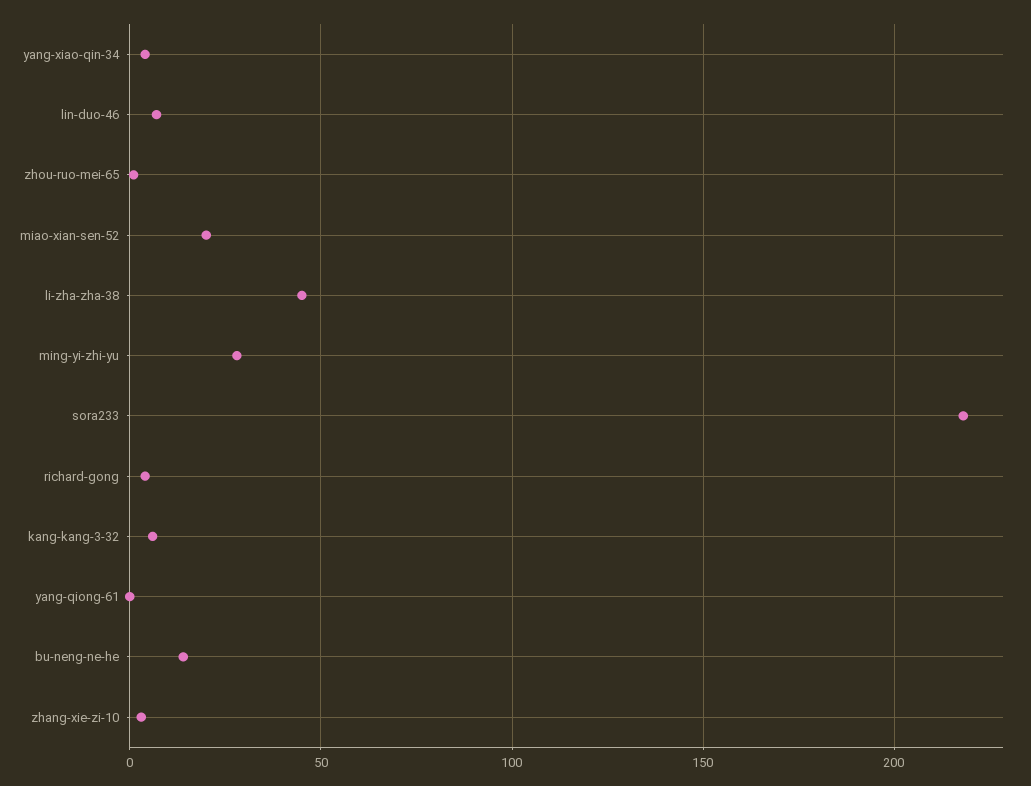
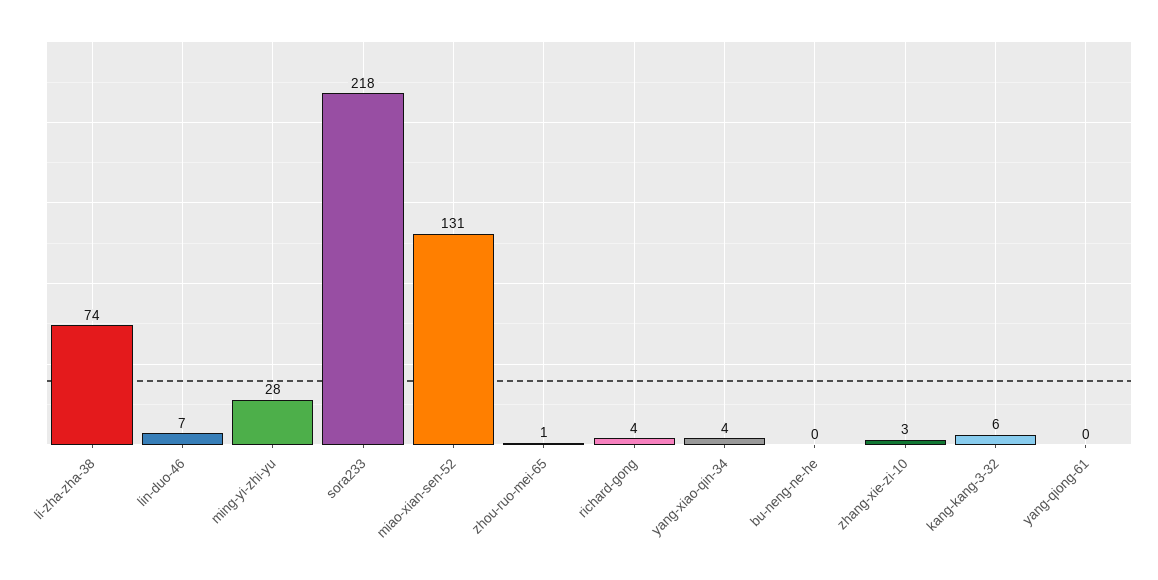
miao-xian-sen-52: 20 -> 131
li-zha-zha-38: 45 -> 74
bu-neng-ne-he: 15 -> 0

